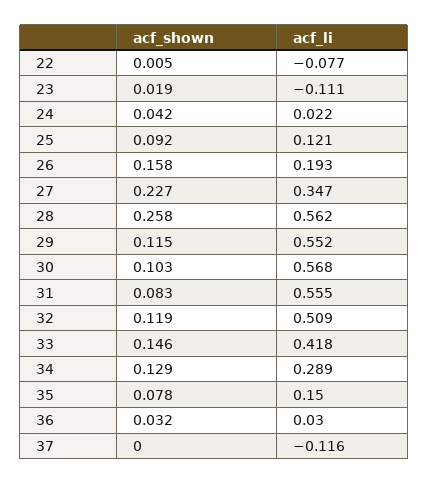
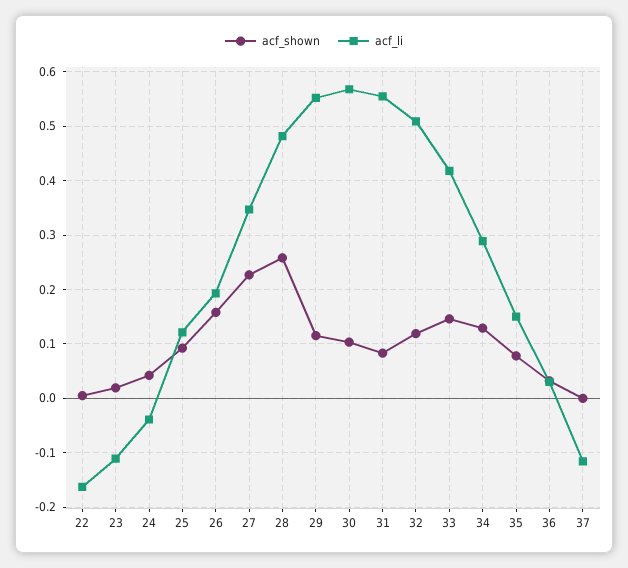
acf_li, 22: -0.077 -> -0.16
acf_li, 24: 0.022 -> -0.04
acf_li, 28: 0.562 -> 0.48

